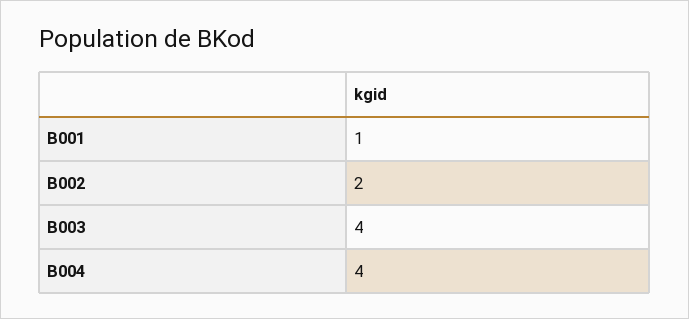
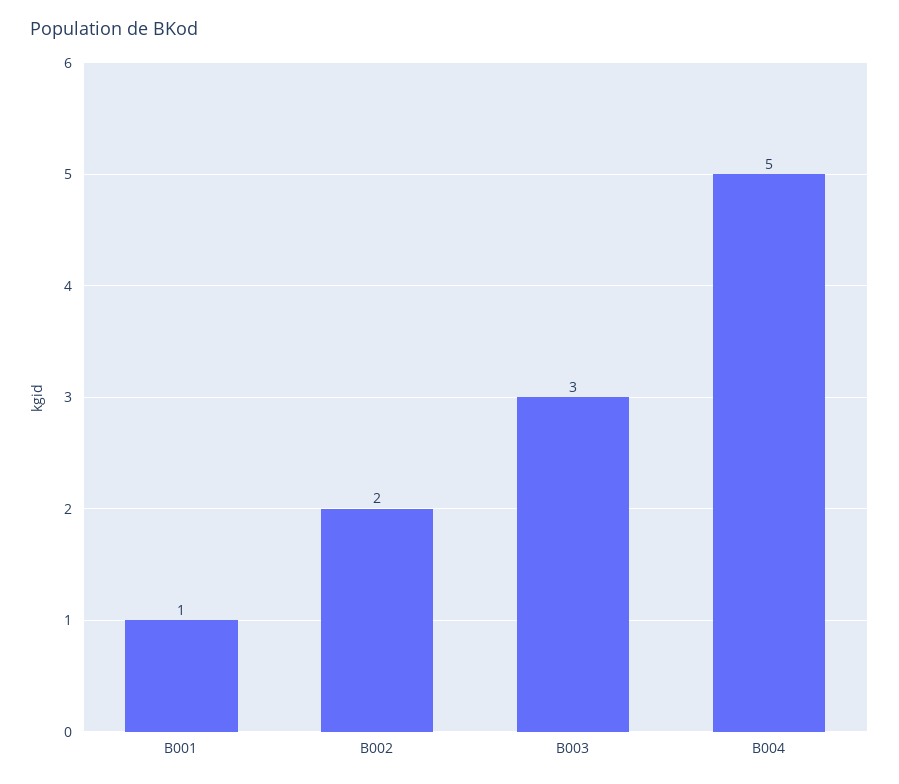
B003: 4 -> 3
B004: 4 -> 5

